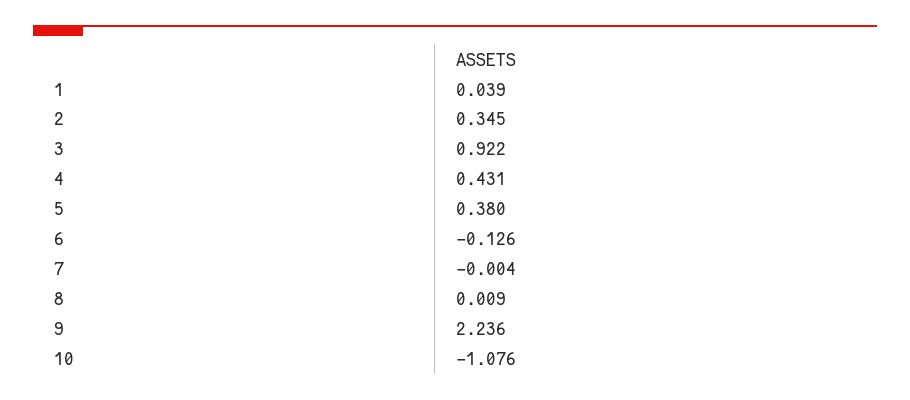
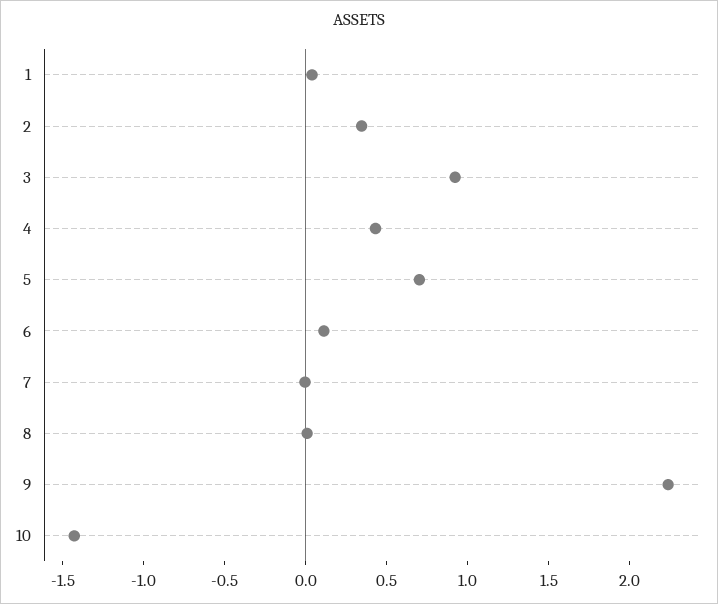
5: 0.38 -> 0.7
6: -0.126 -> 0.1
10: -1.076 -> -1.4

